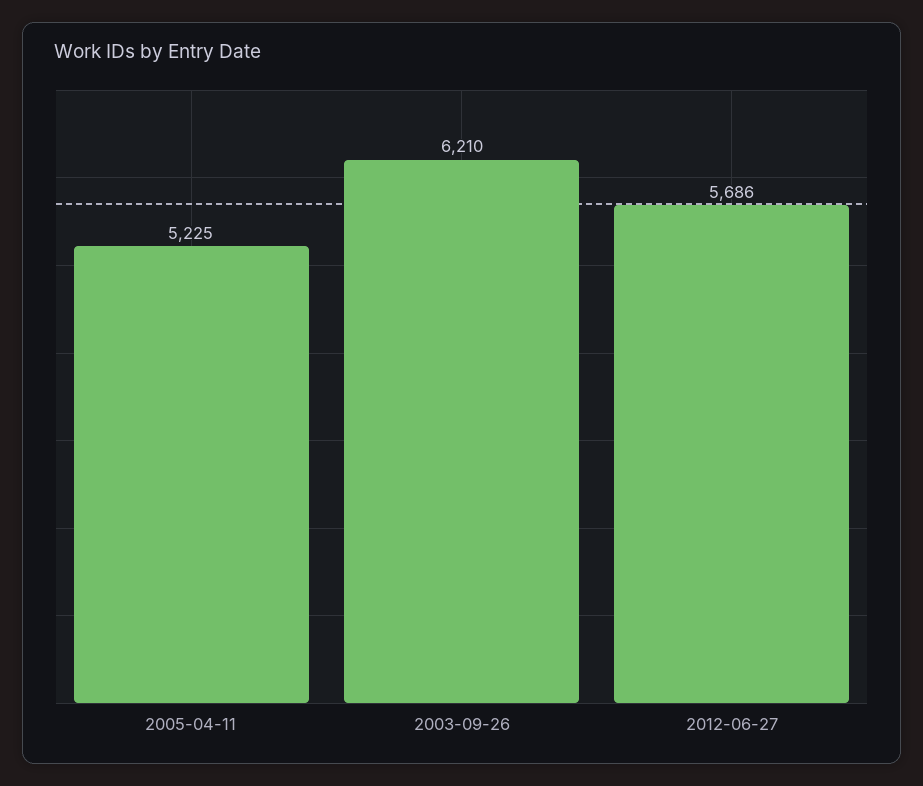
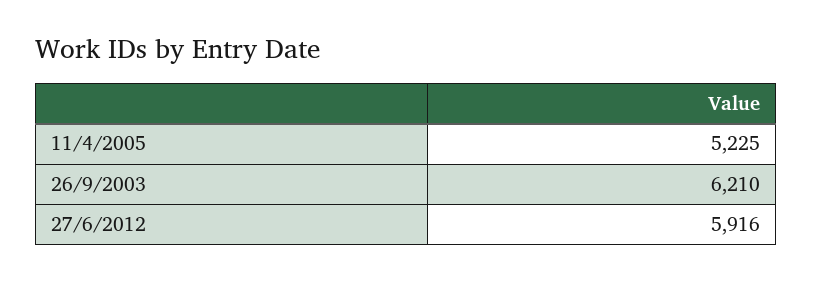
2012-06-27: 5686 -> 5916

